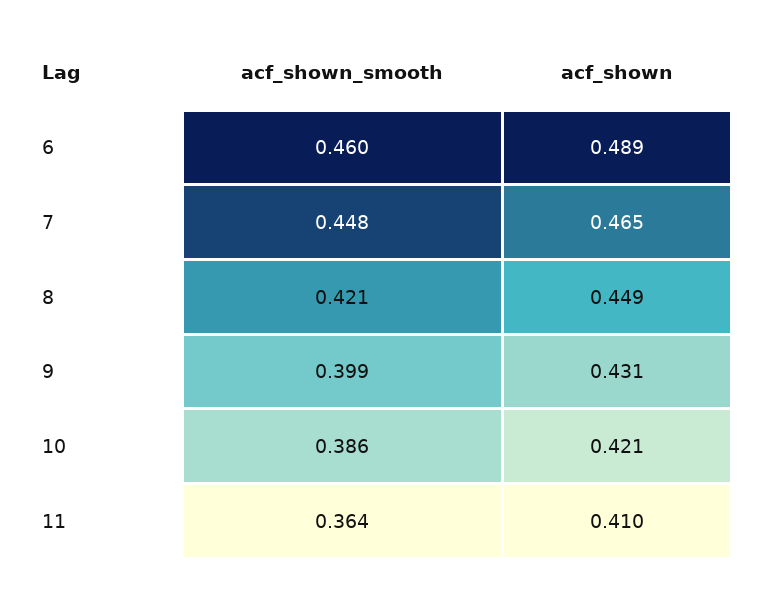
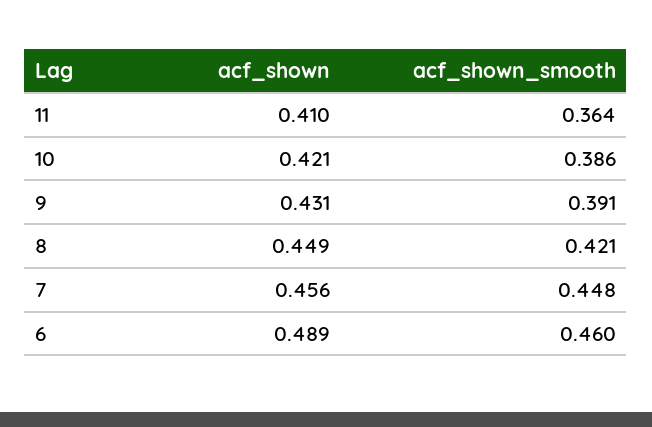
acf_shown, 7: 0.465 -> 0.456
acf_shown_smooth, 9: 0.399 -> 0.391

